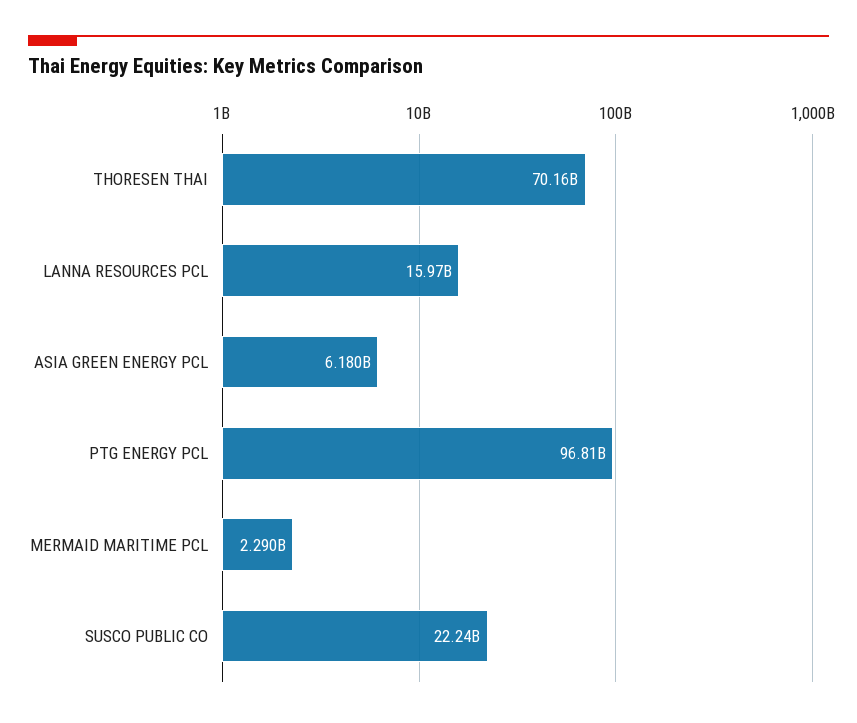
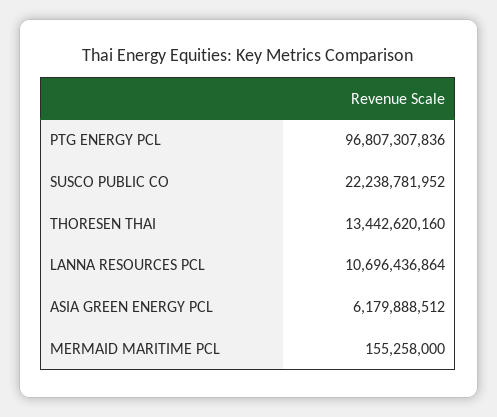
THORESEN THAI: 70160000000 -> 13442620160
LANNA RESOURCES PCL: 15970000000 -> 10696436864
MERMAID MARITIME PCL: 2290000000 -> 155258000

